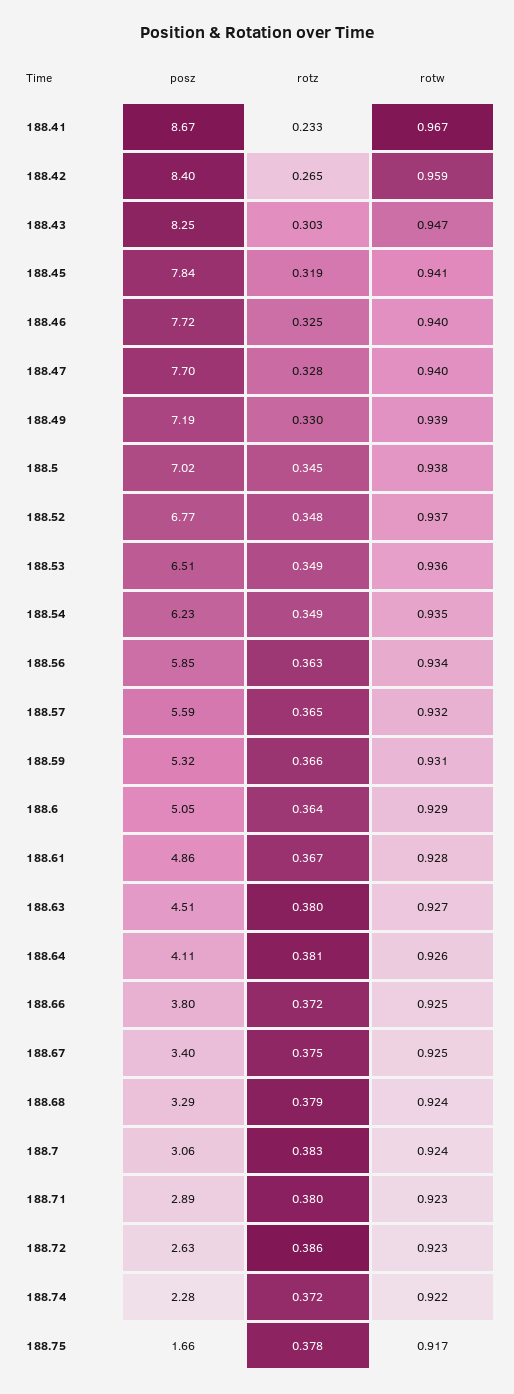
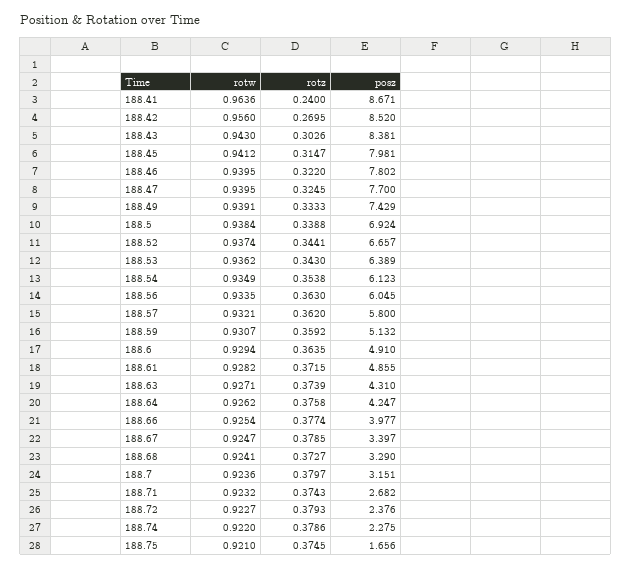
rotz, 188.41: 0.233 -> 0.24
rotw, 188.41: 0.967 -> 0.9636
posz, 188.42: 8.4 -> 8.52
rotz, 188.42: 0.265 -> 0.2695
rotw, 188.42: 0.959 -> 0.956
posz, 188.43: 8.25 -> 8.381
rotw, 188.43: 0.947 -> 0.943
posz, 188.45: 7.84 -> 7.981
rotz, 188.45: 0.319 -> 0.3147
posz, 188.46: 7.72 -> 7.802
rotz, 188.46: 0.325 -> 0.322
rotz, 188.47: 0.328 -> 0.3245
posz, 188.49: 7.19 -> 7.429
rotz, 188.49: 0.33 -> 0.3333
posz, 188.5: 7.02 -> 6.924
rotz, 188.5: 0.345 -> 0.3388
posz, 188.52: 6.77 -> 6.657
rotz, 188.52: 0.348 -> 0.3441
posz, 188.53: 6.51 -> 6.389
rotz, 188.53: 0.349 -> 0.343
posz, 188.54: 6.23 -> 6.123
rotz, 188.54: 0.349 -> 0.3538
posz, 188.56: 5.85 -> 6.045
posz, 188.57: 5.59 -> 5.8
rotz, 188.57: 0.365 -> 0.362
posz, 188.59: 5.32 -> 5.132
rotz, 188.59: 0.366 -> 0.3592
posz, 188.6: 5.05 -> 4.91
rotz, 188.61: 0.367 -> 0.3715
posz, 188.63: 4.51 -> 4.31
rotz, 188.63: 0.38 -> 0.3739
posz, 188.64: 4.11 -> 4.247
rotz, 188.64: 0.381 -> 0.3758
posz, 188.66: 3.8 -> 3.977
rotz, 188.66: 0.372 -> 0.3774
rotz, 188.67: 0.375 -> 0.3785
rotz, 188.68: 0.379 -> 0.3727
posz, 188.7: 3.06 -> 3.151
rotz, 188.7: 0.383 -> 0.3797
posz, 188.71: 2.89 -> 2.682
rotz, 188.71: 0.38 -> 0.3743
posz, 188.72: 2.63 -> 2.376
rotz, 188.72: 0.386 -> 0.3793
rotz, 188.74: 0.372 -> 0.3786
rotz, 188.75: 0.378 -> 0.3745
rotw, 188.75: 0.917 -> 0.921

